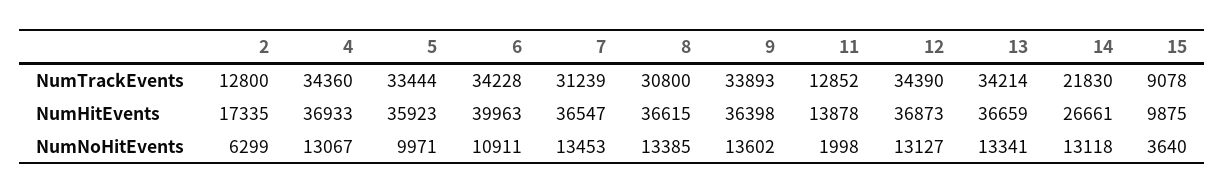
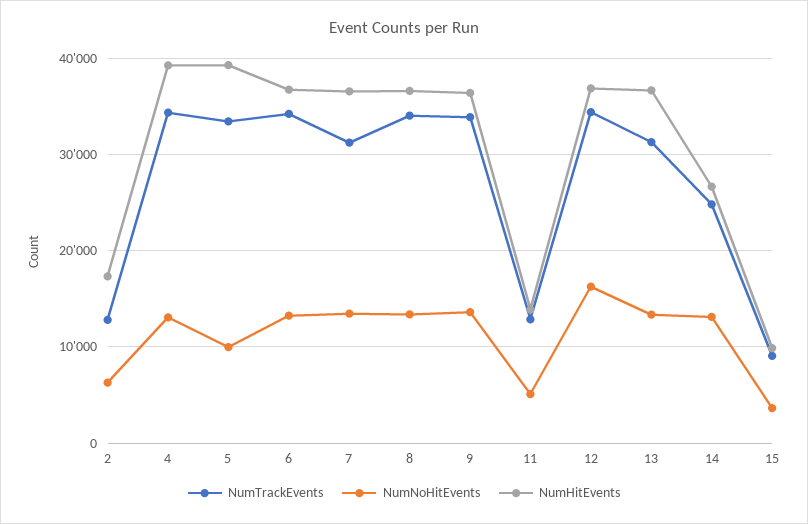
NumTrackEvents, 8: 30800 -> 34000
NumTrackEvents, 13: 34214 -> 31000
NumTrackEvents, 14: 21830 -> 25000
NumHitEvents, 4: 36933 -> 39000
NumHitEvents, 5: 35923 -> 39000
NumHitEvents, 6: 39963 -> 37000
NumNoHitEvents, 6: 10911 -> 13000
NumNoHitEvents, 11: 1998 -> 5000
NumNoHitEvents, 12: 13127 -> 16000

